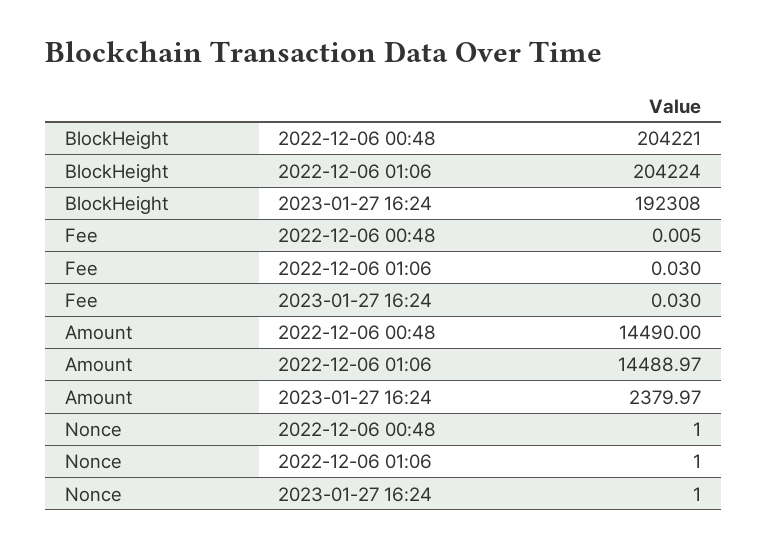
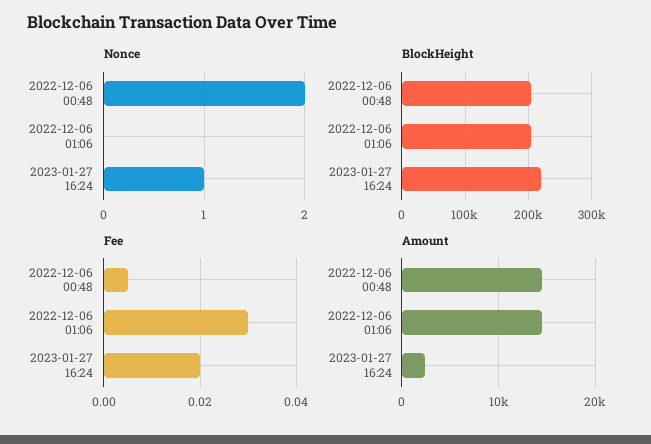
BlockHeight, 2023-01-27 16:24: 192308 -> 220000
Fee, 2023-01-27 16:24: 0.03 -> 0.02
Nonce, 2022-12-06 00:48: 1 -> 2
Nonce, 2022-12-06 01:06: 1 -> 0

